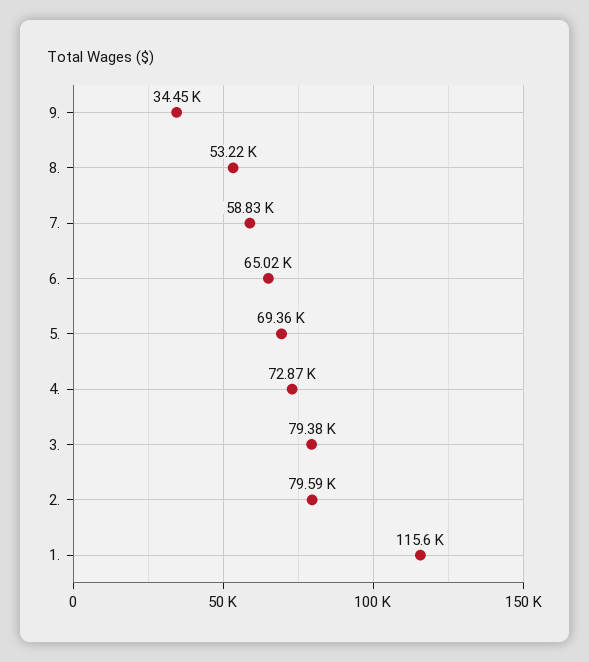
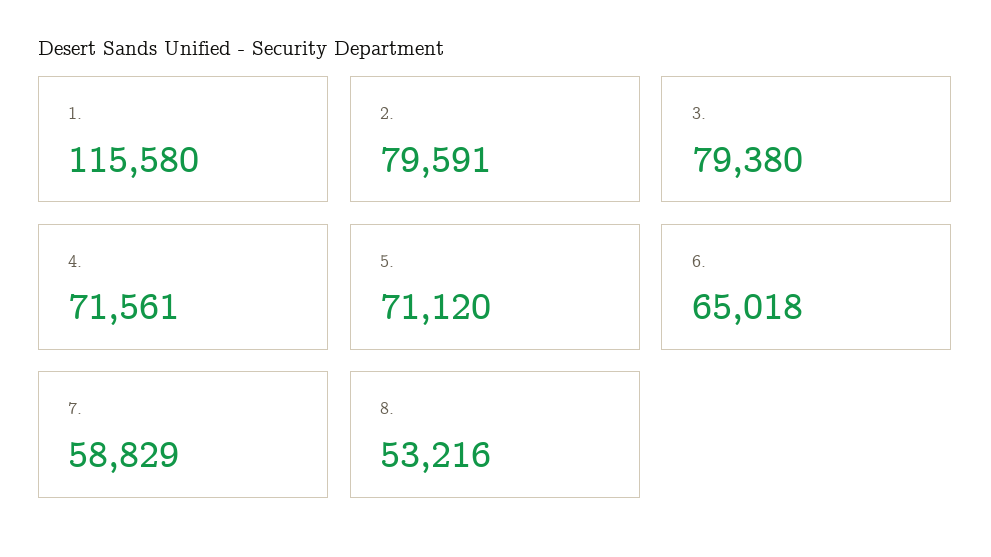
9.: 34450 -> none
5.: 69360 -> 71120
4.: 72870 -> 71561

